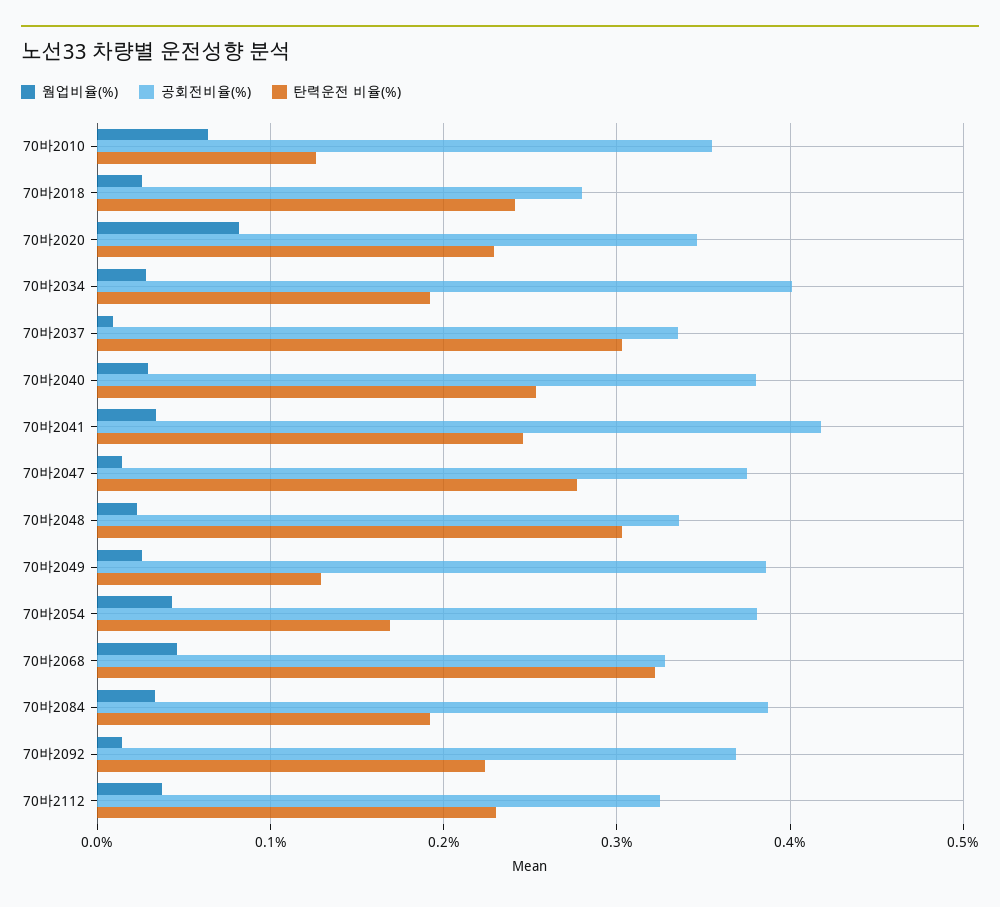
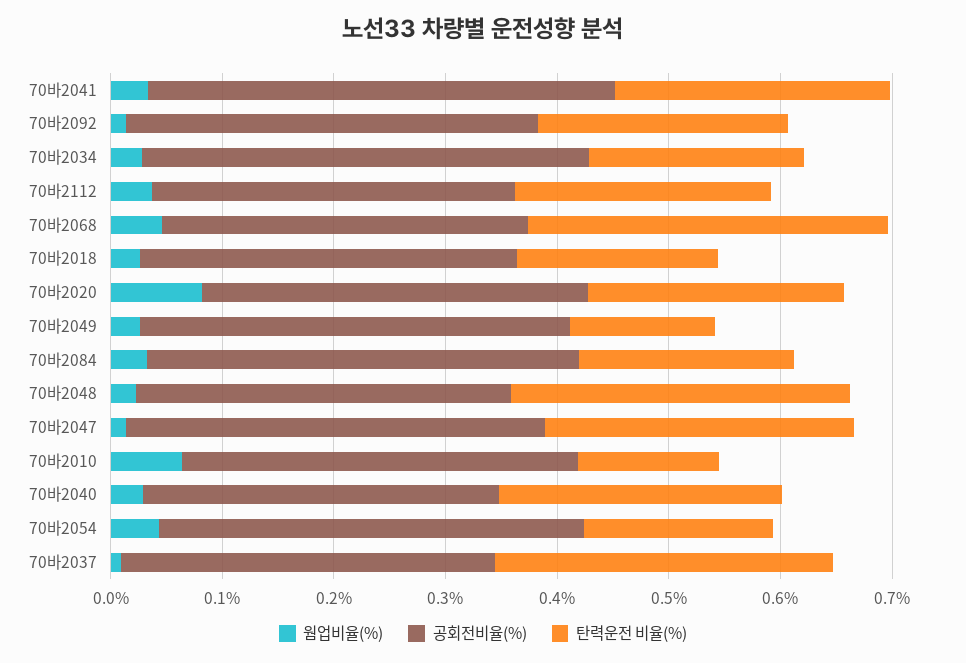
공회전비율(%), 70바2018: 0.28 -> 0.34
탄력운전 비율(%), 70바2018: 0.24 -> 0.18
공회전비율(%), 70바2040: 0.38 -> 0.32

